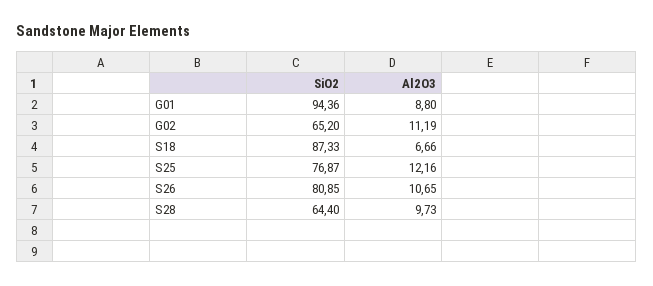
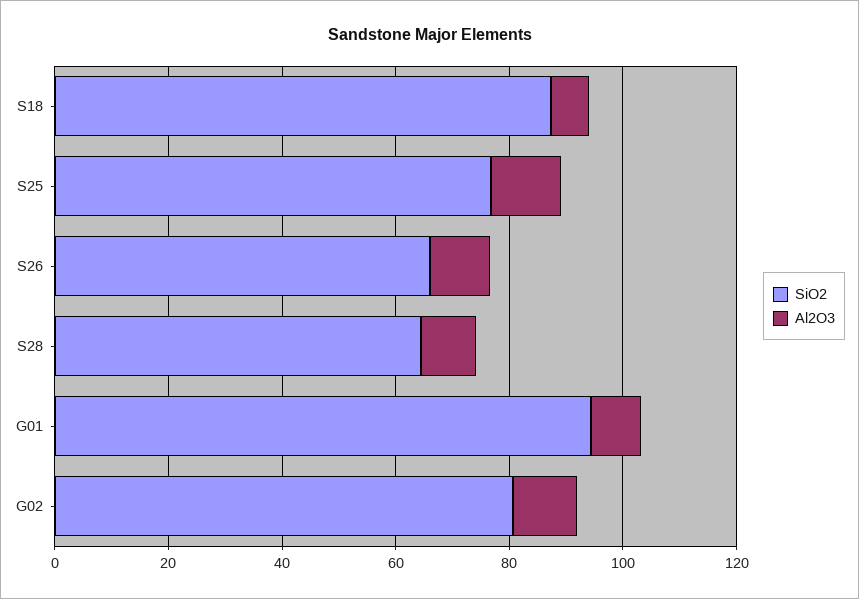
SiO2, G02: 65.2 -> 80
SiO2, S26: 80.85 -> 65

